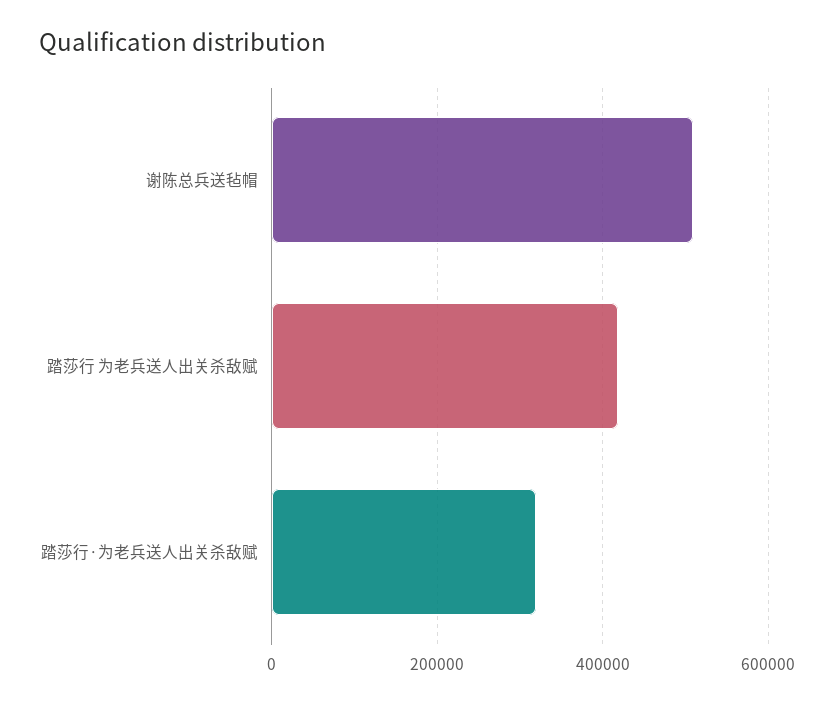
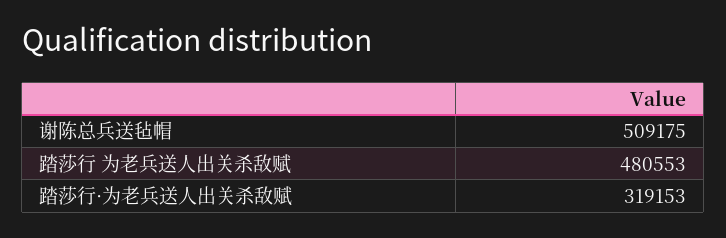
踏莎行 为老兵送人出关杀敌赋: 420000 -> 480553

